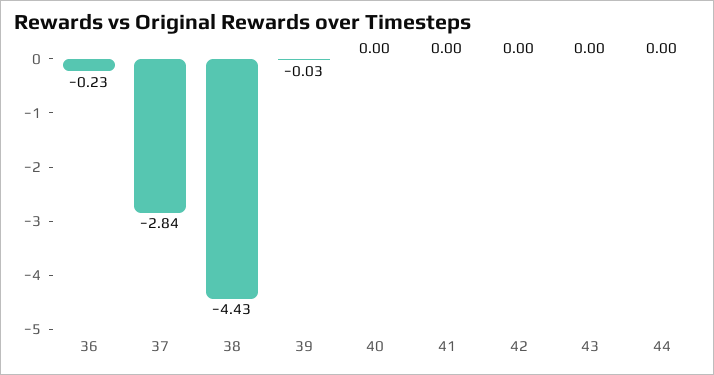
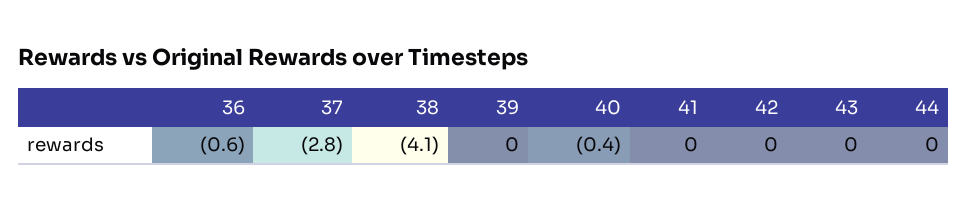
36: -0.23 -> -0.6
38: -4.43 -> -4.1
40: 0 -> -0.4

